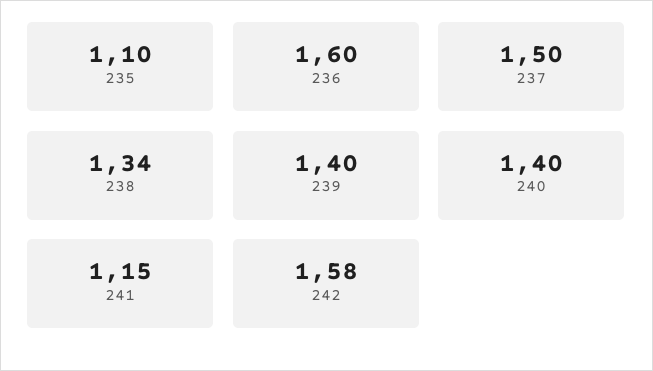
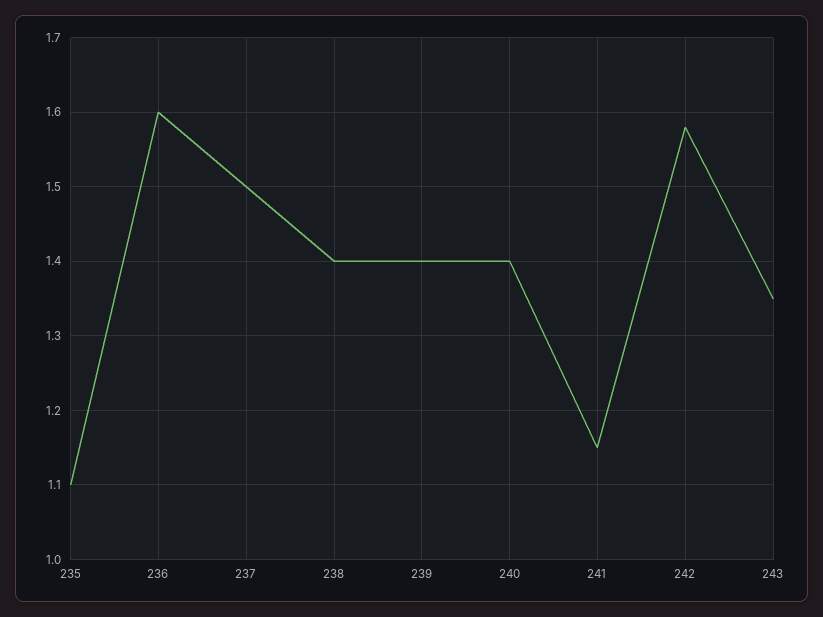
238: 1.34 -> 1.4
243: none -> 1.35

